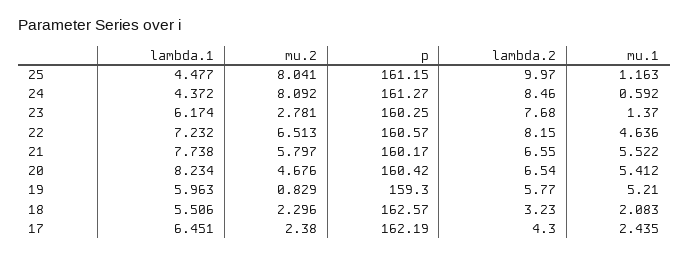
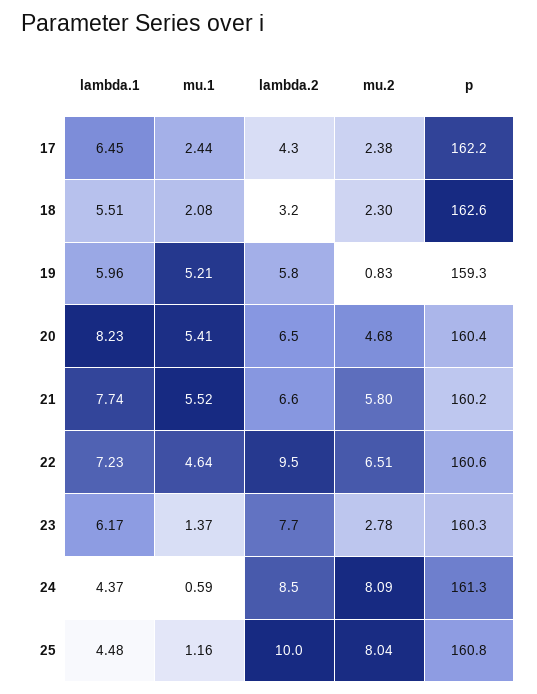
p, 25: 161.15 -> 160.8
lambda.2, 22: 8.15 -> 9.5

